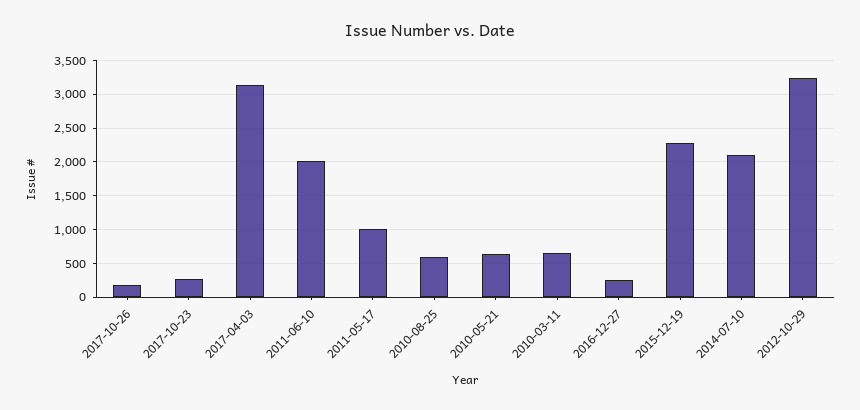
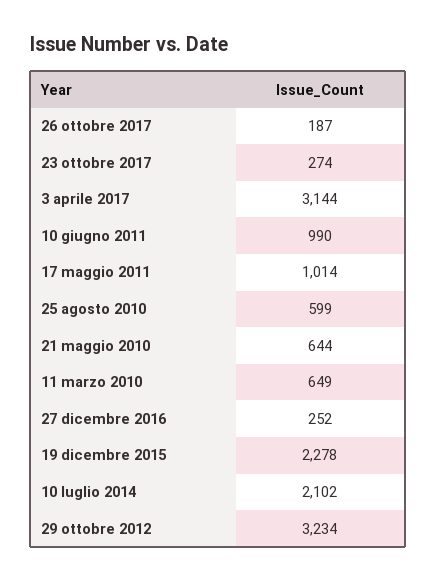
2011-06-10: 2000 -> 990

